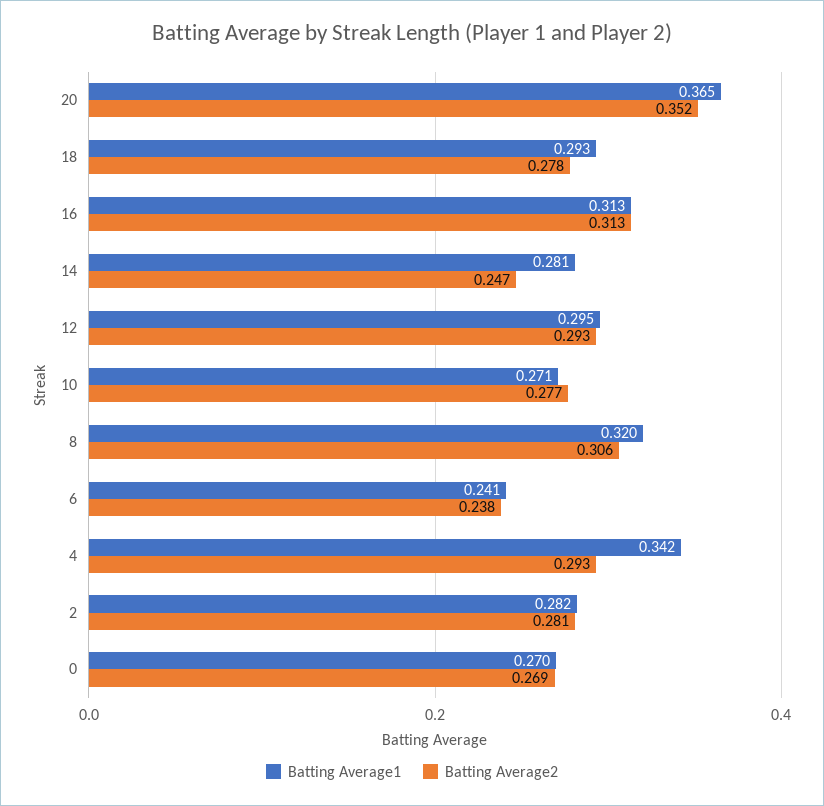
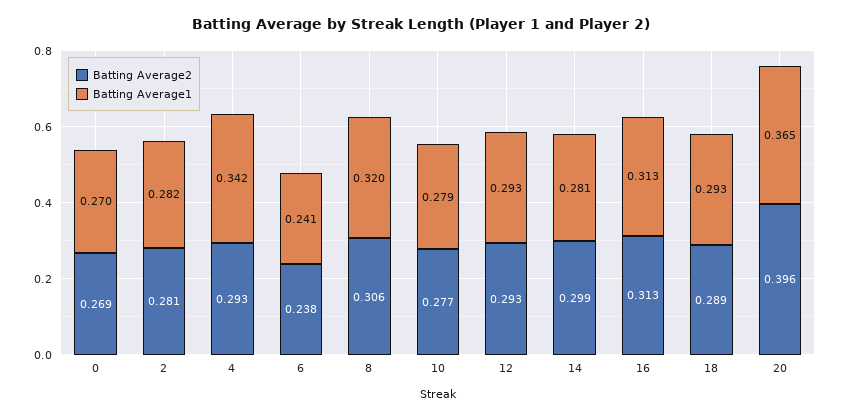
Batting Average2, 20: 0.352 -> 0.396
Batting Average2, 18: 0.278 -> 0.289
Batting Average2, 14: 0.247 -> 0.299
Batting Average1, 12: 0.295 -> 0.293
Batting Average1, 10: 0.271 -> 0.279

